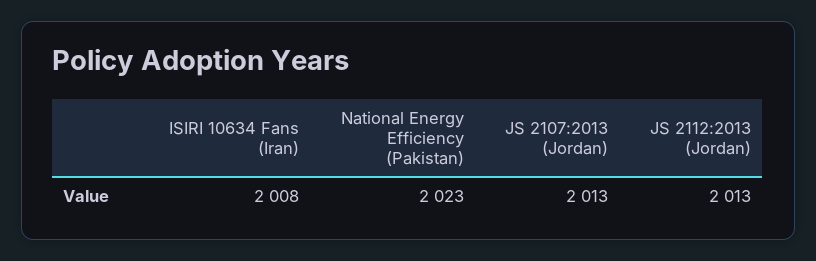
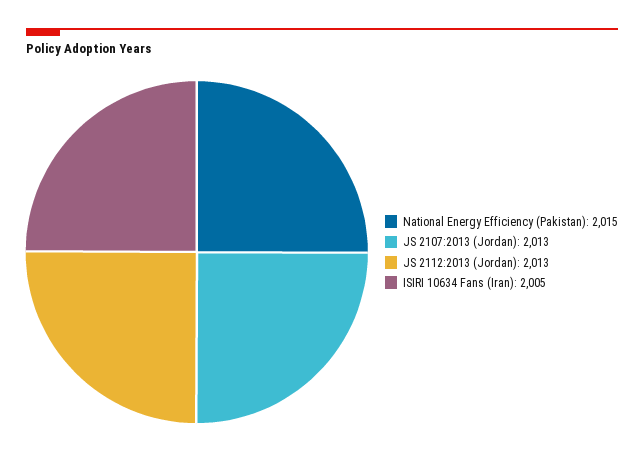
ISIRI 10634 Fans (Iran): 2008 -> 2005
National Energy Efficiency (Pakistan): 2023 -> 2015

